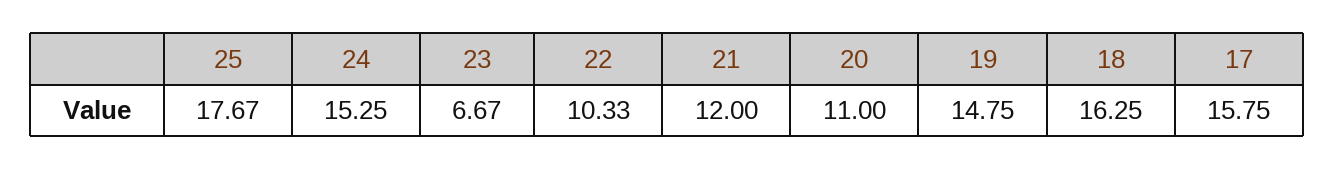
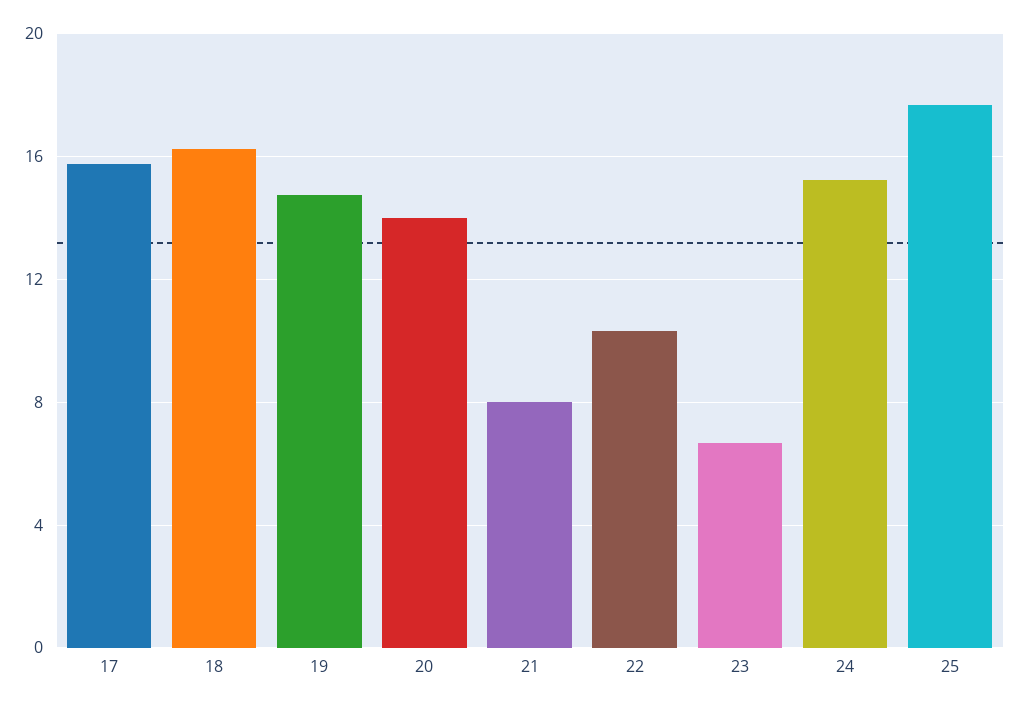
21: 12 -> 8
20: 11 -> 14

